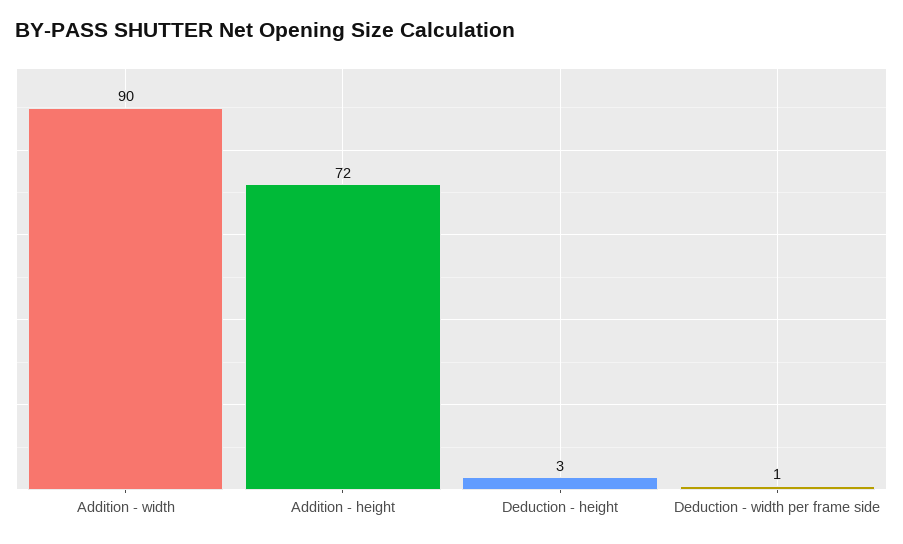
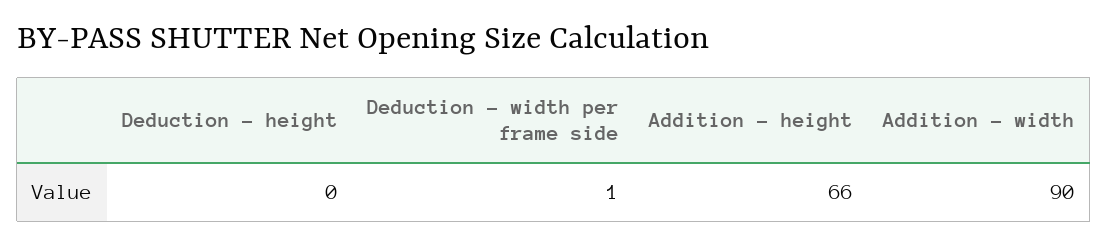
Addition - height: 72 -> 66
Deduction - height: 3 -> 0

